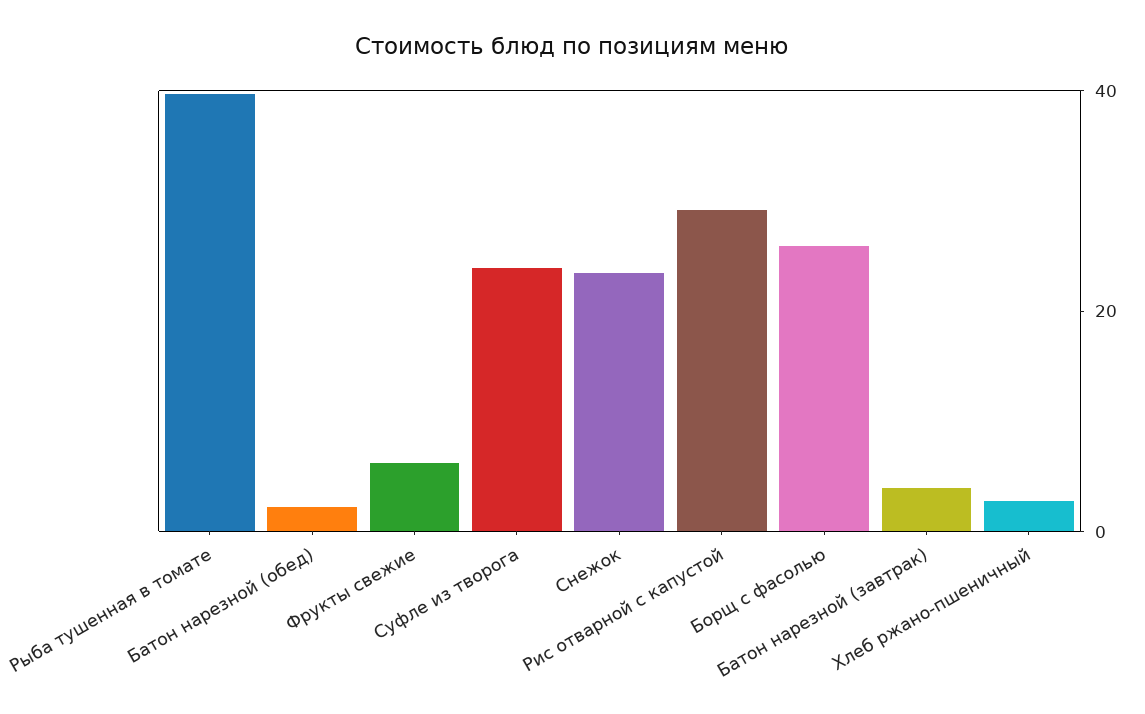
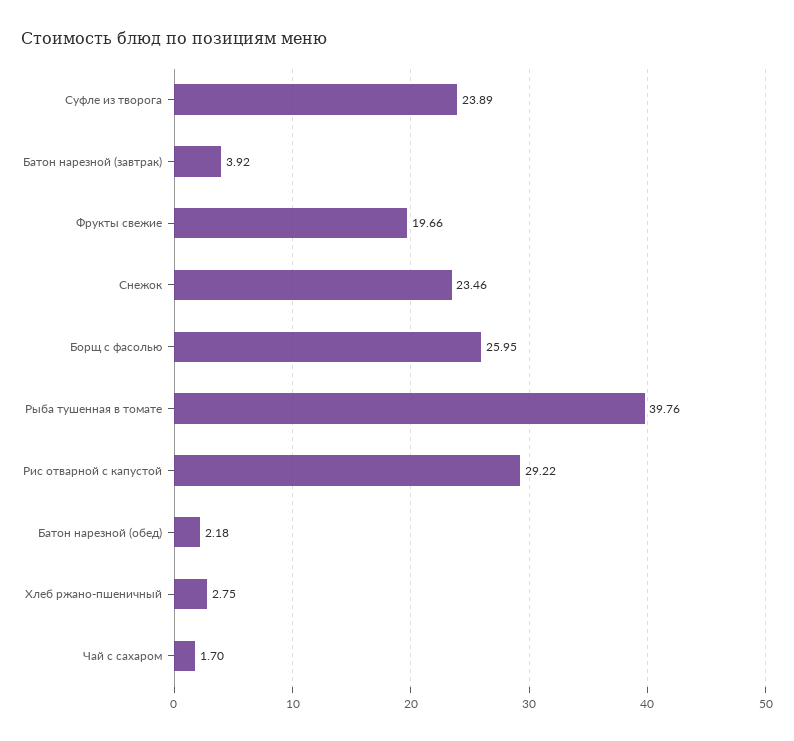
Фрукты свежие: 5 -> 19.66
Чай с сахаром: none -> 1.7

